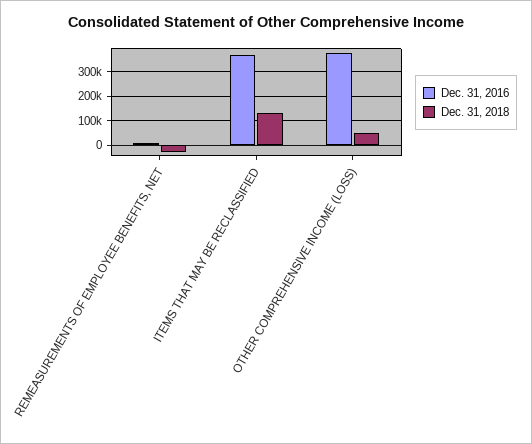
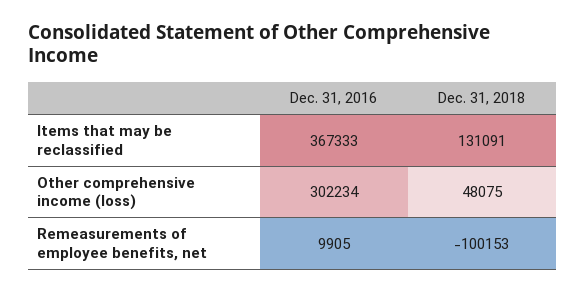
Dec. 31, 2018, REMEASUREMENTS OF EMPLOYEE BENEFITS, NET: -25000 -> -100153
Dec. 31, 2016, OTHER COMPREHENSIVE INCOME (LOSS): 375000 -> 302234

